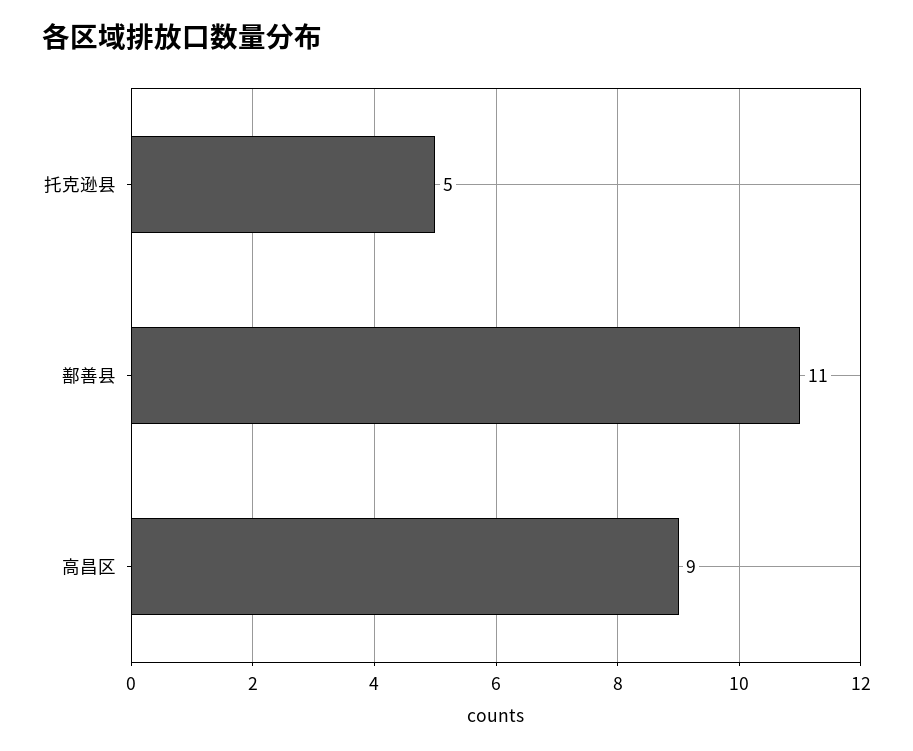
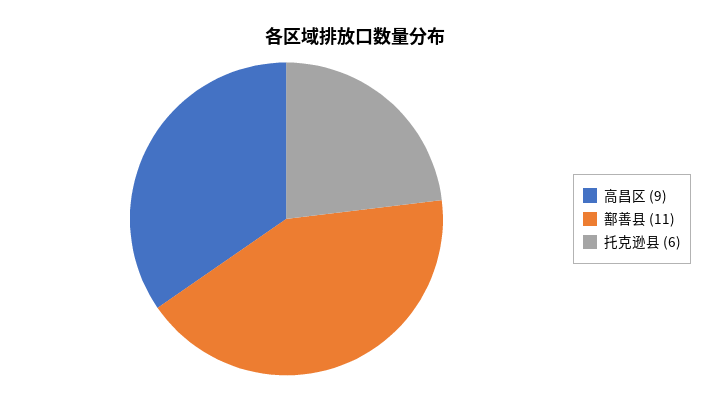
托克逊县: 5 -> 6

